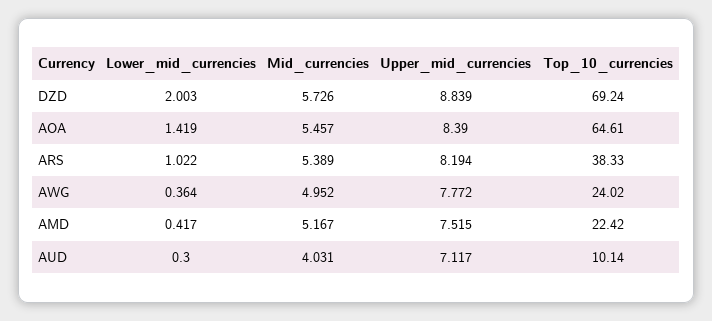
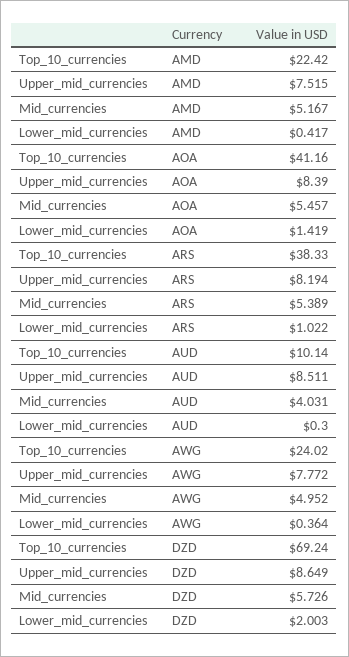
Upper_mid_currencies, DZD: 8.839 -> 8.649
Top_10_currencies, AOA: 64.61 -> 41.16
Upper_mid_currencies, AUD: 7.117 -> 8.511

